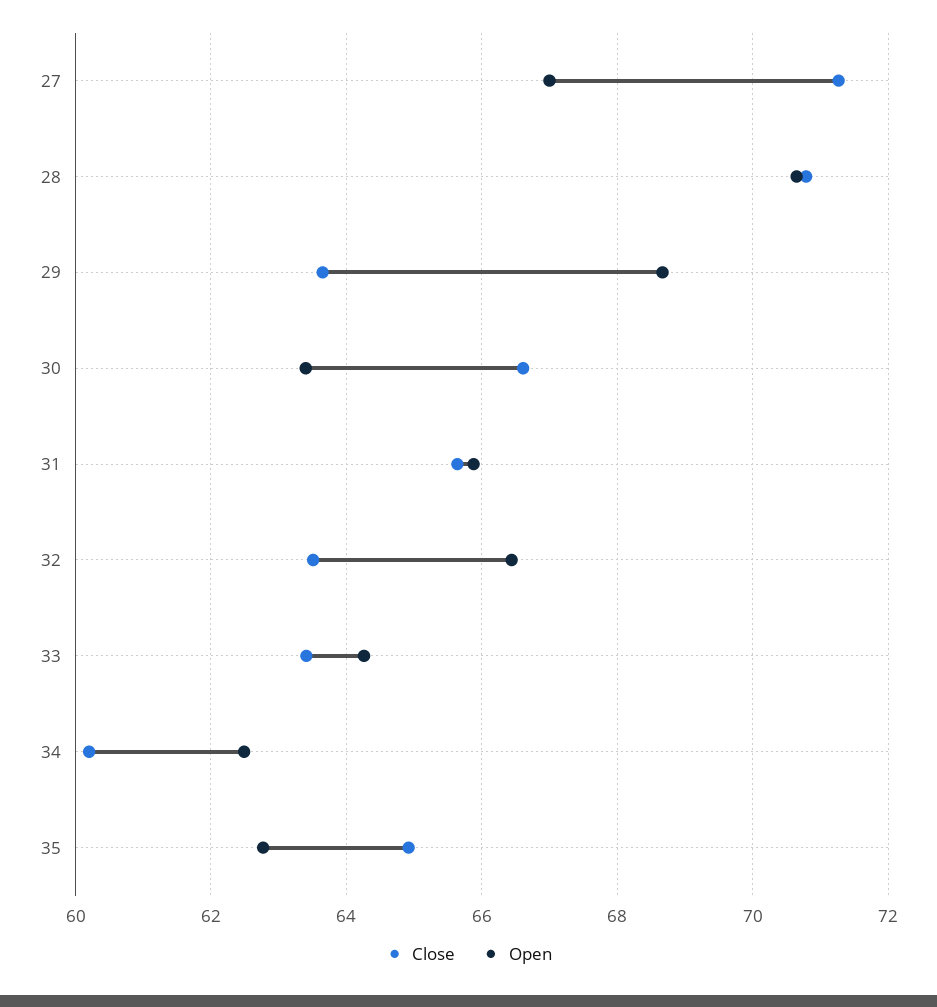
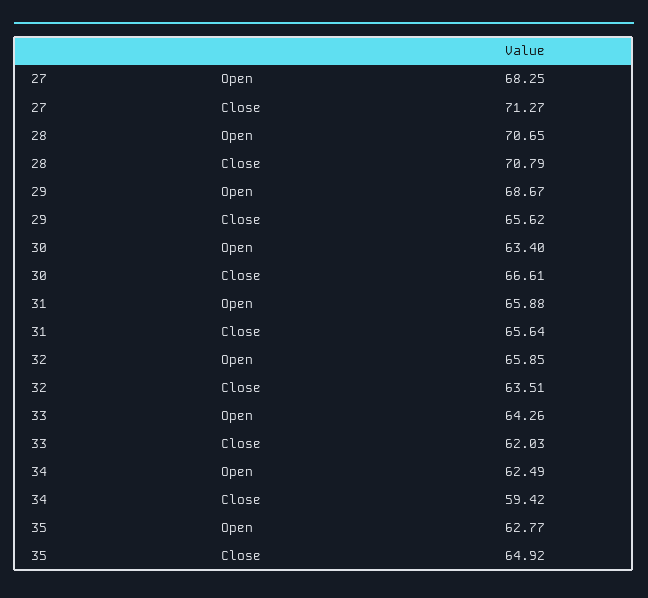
Open, 27: 67 -> 68.25
Close, 29: 63.6 -> 65.62
Open, 32: 66.4 -> 65.85
Close, 33: 63.4 -> 62.03
Close, 34: 60.2 -> 59.42

